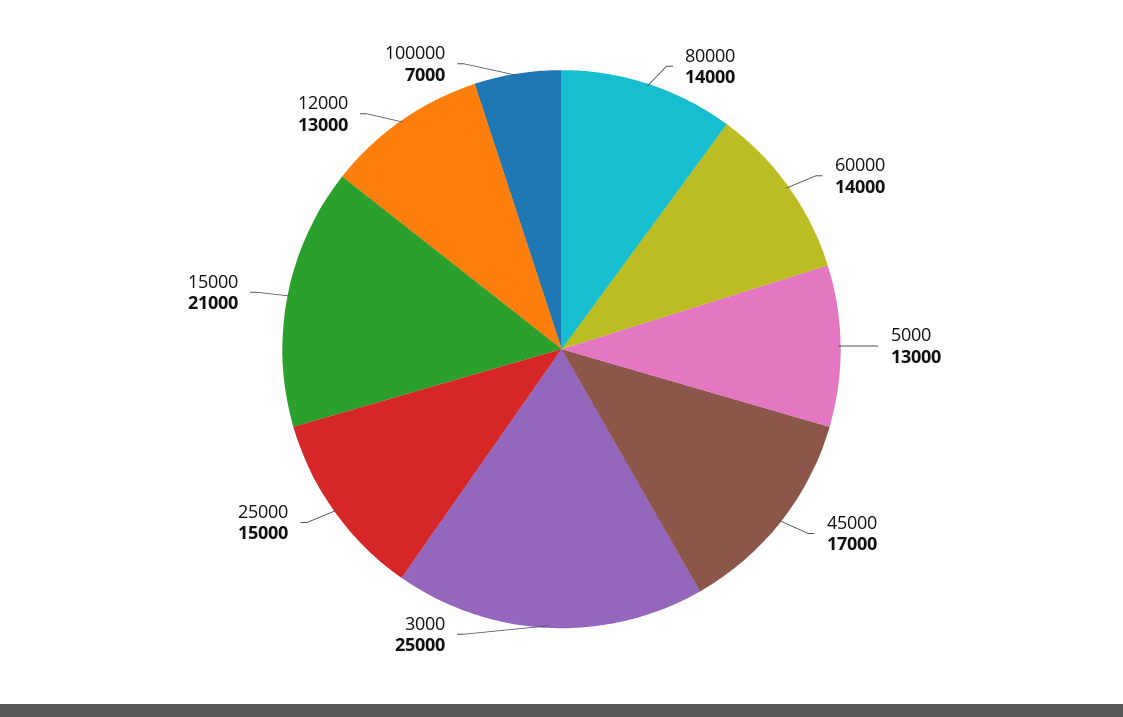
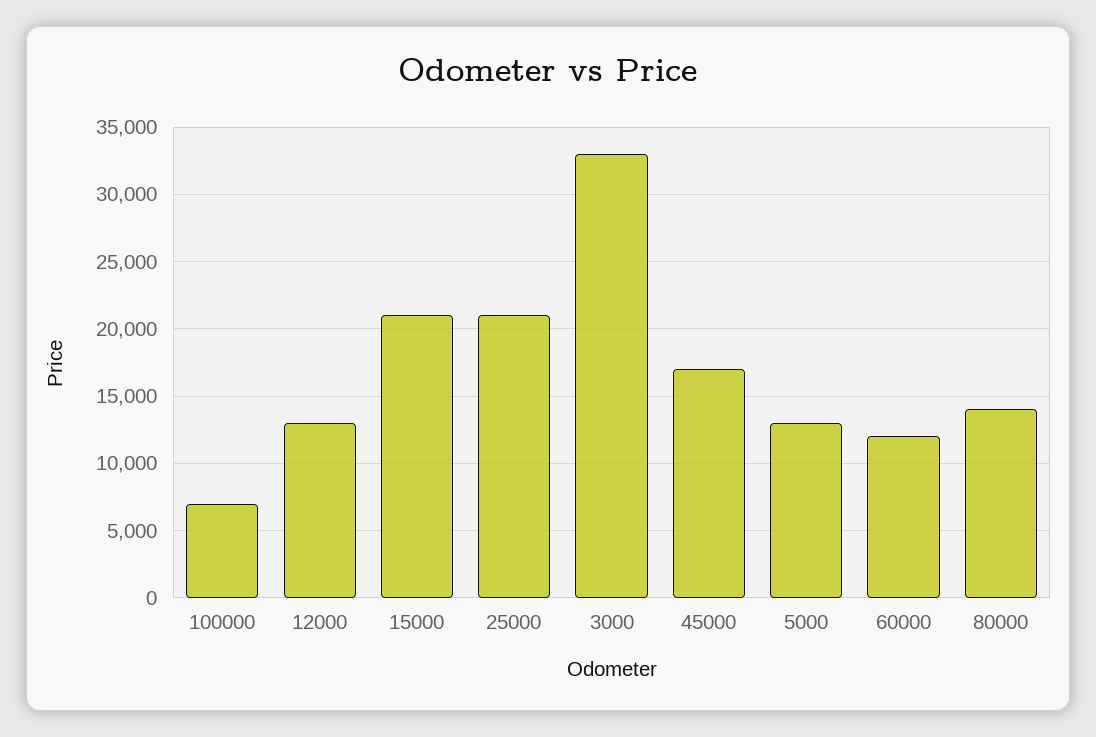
60000: 14000 -> 12000
3000: 25000 -> 33000
25000: 15000 -> 21000

